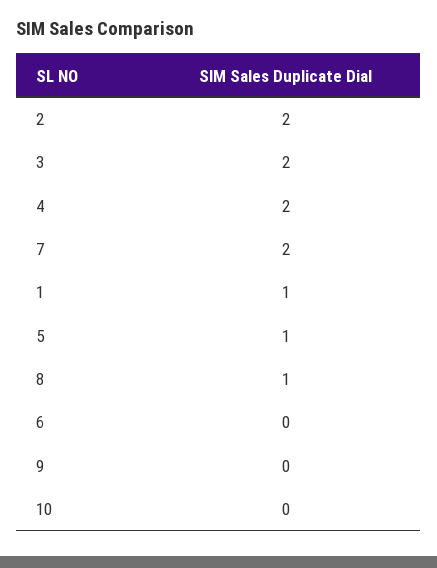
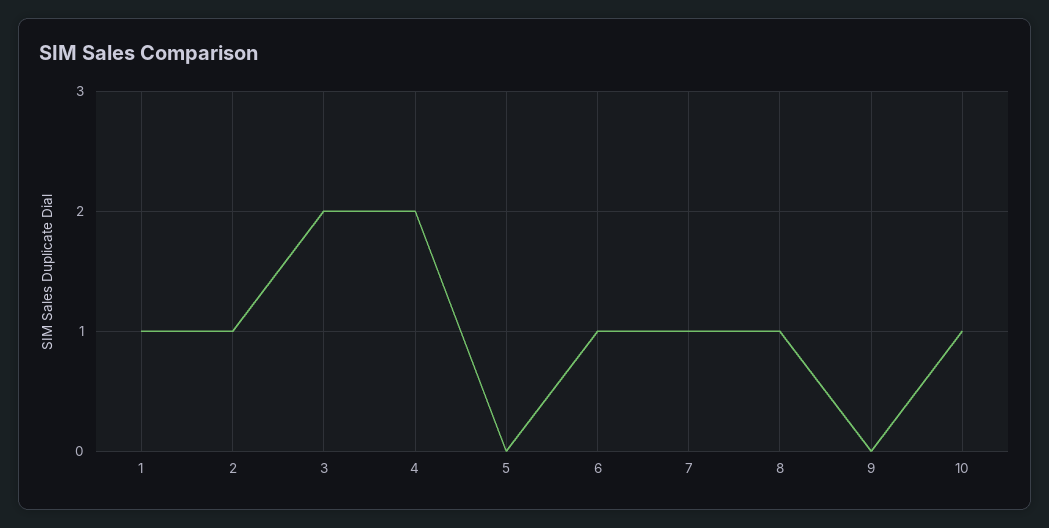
2: 2 -> 1
7: 2 -> 1
5: 1 -> 0
6: 0 -> 1
10: 0 -> 1

